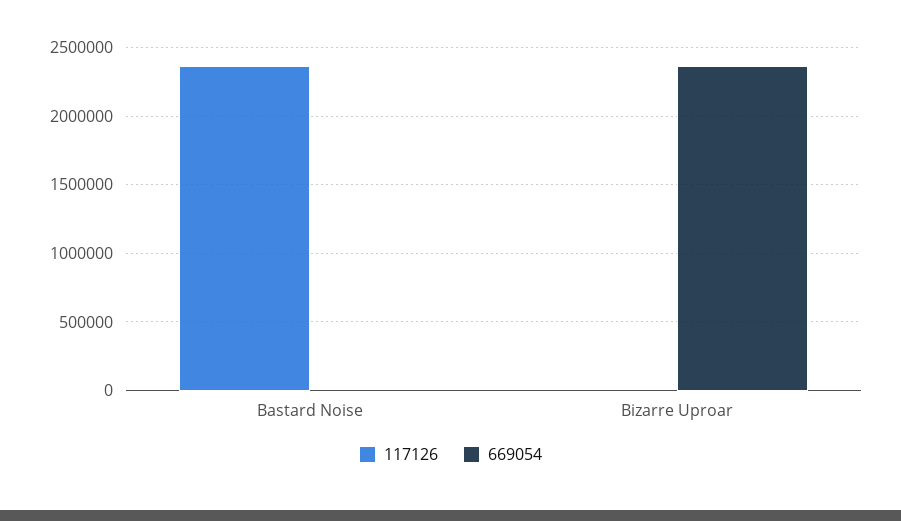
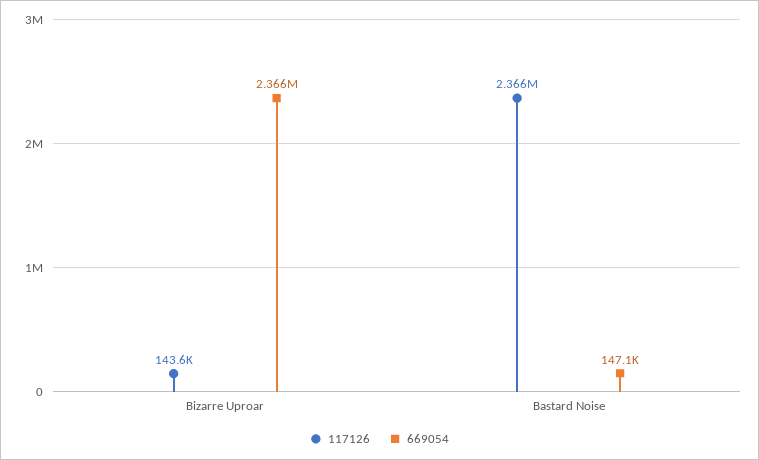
669054, Bastard Noise: 0 -> 147100
117126, Bizarre Uproar: 0 -> 143600

